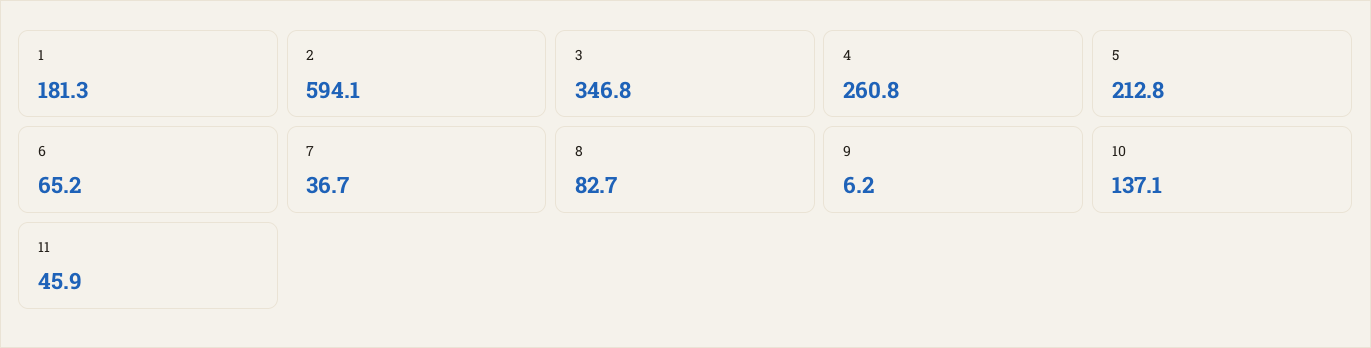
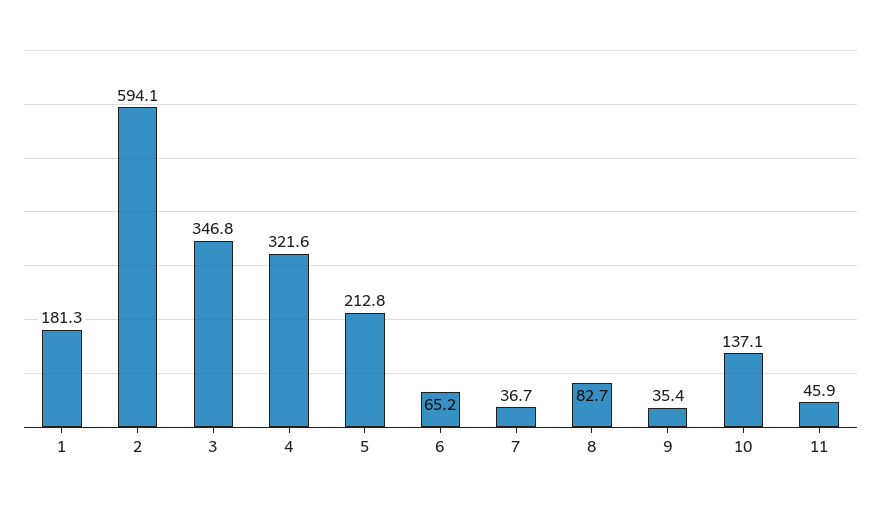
4: 260.8 -> 321.6
9: 6.2 -> 35.4

